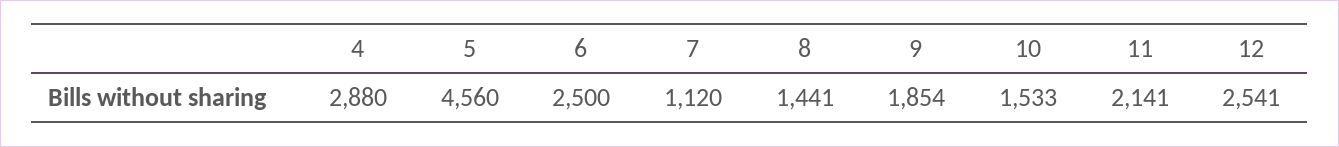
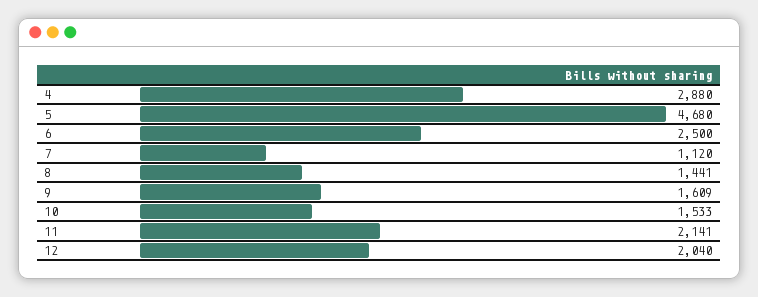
5: 4560 -> 4680
9: 1854 -> 1609
12: 2541 -> 2040

